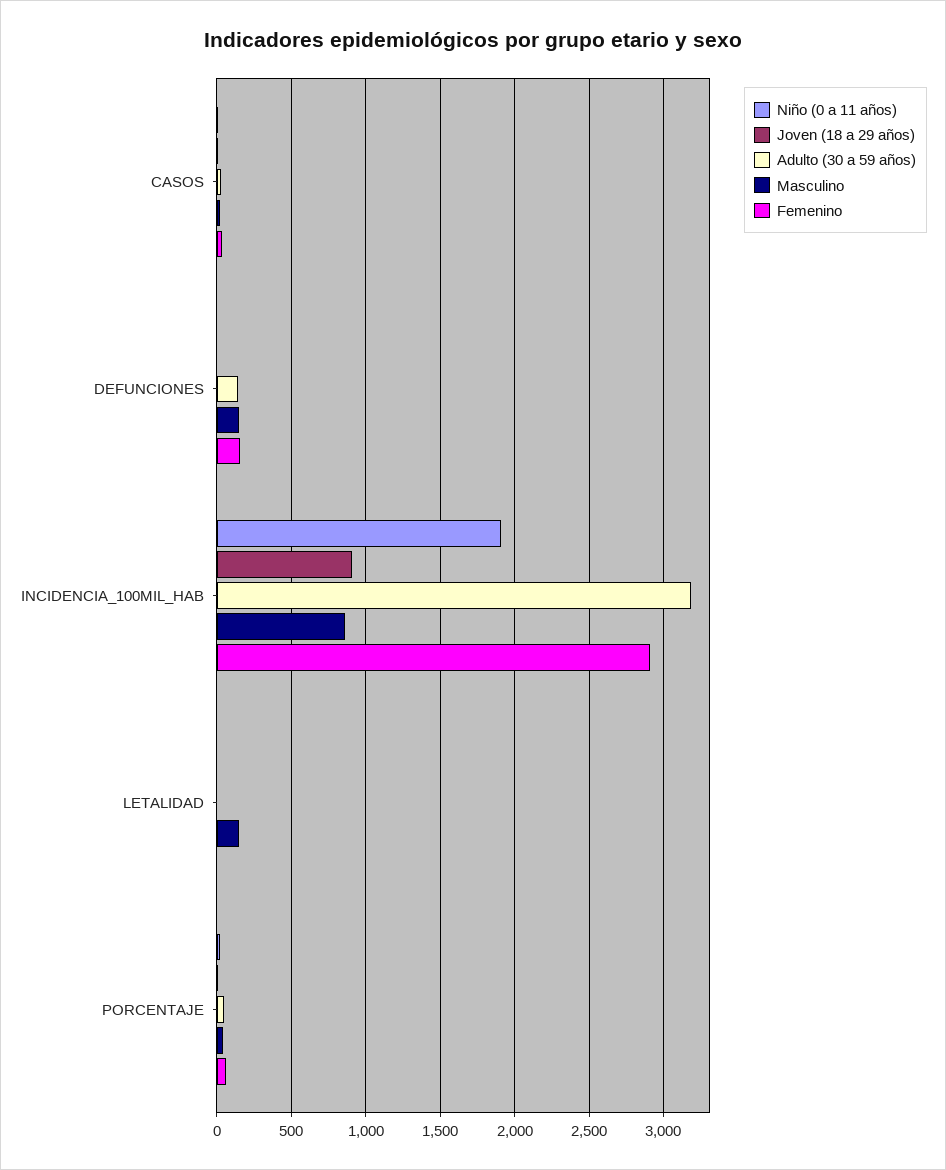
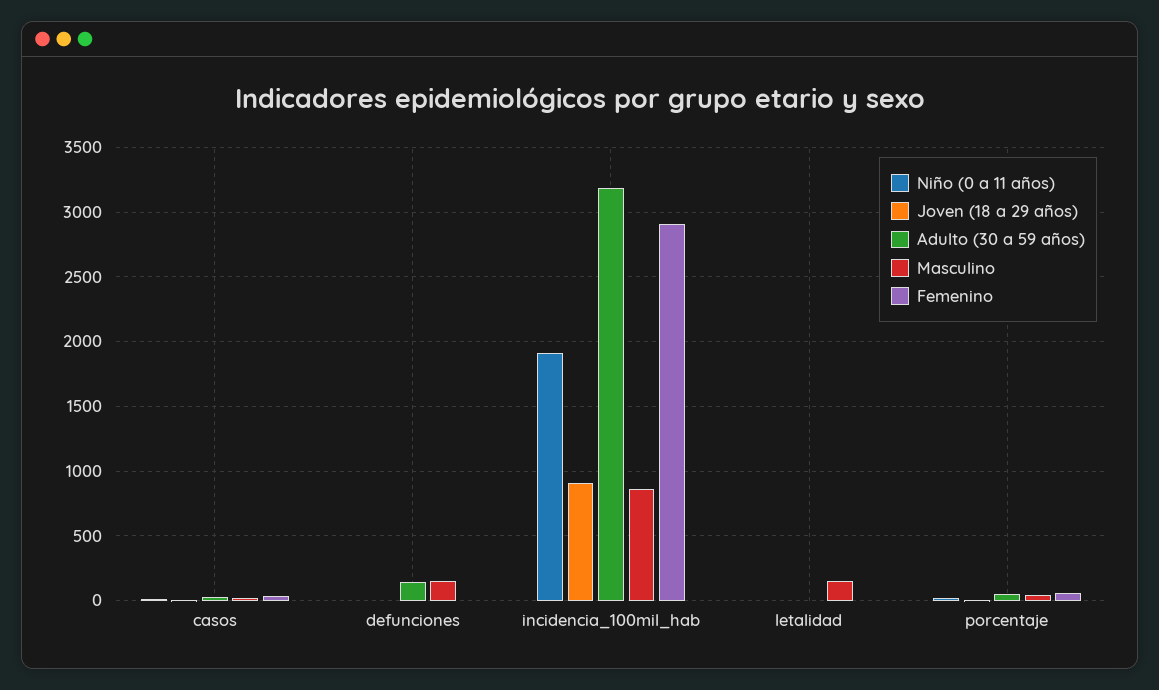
Femenino, DEFUNCIONES: 150 -> 0

